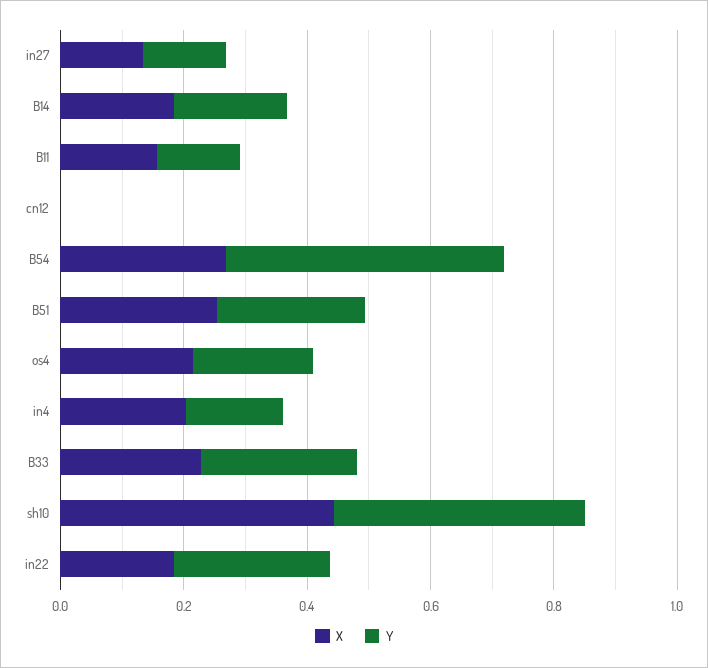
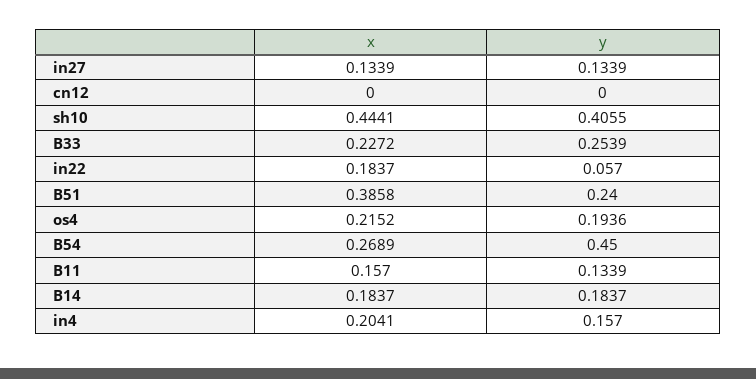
X, B51: 0.25 -> 0.3858
Y, in22: 0.25 -> 0.057

